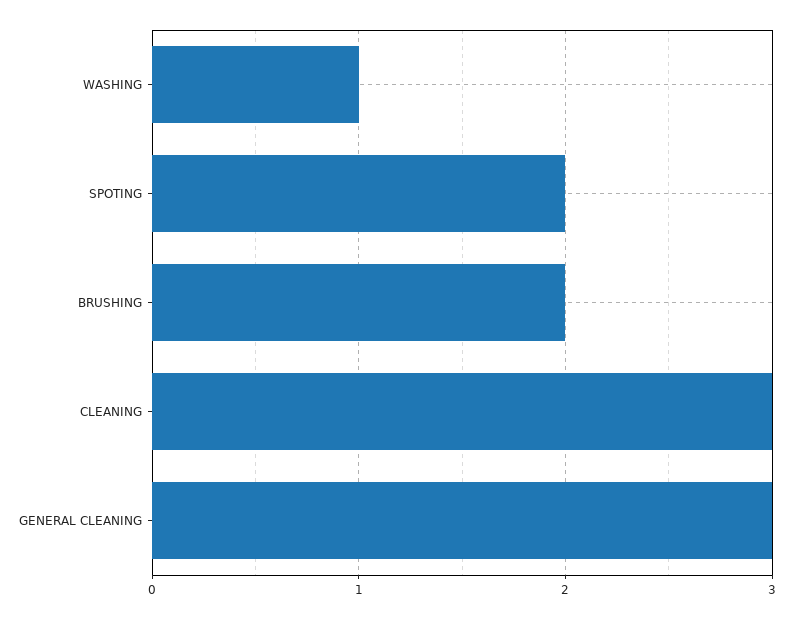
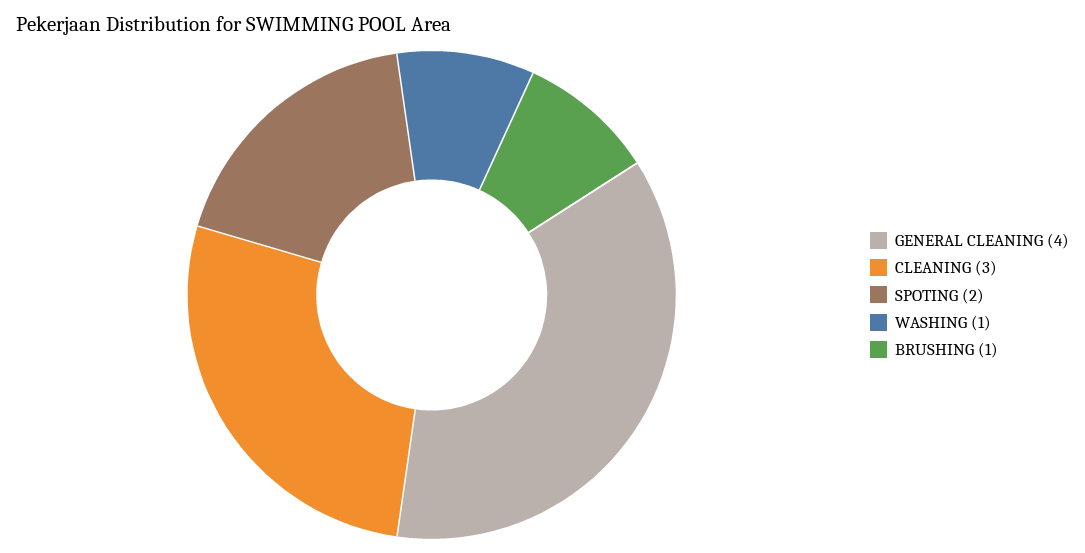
BRUSHING: 2 -> 1
GENERAL CLEANING: 3 -> 4

